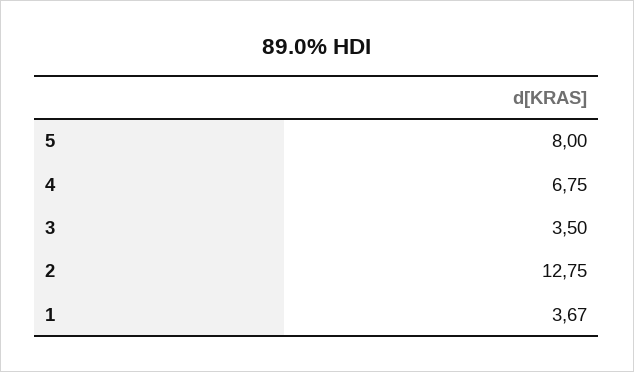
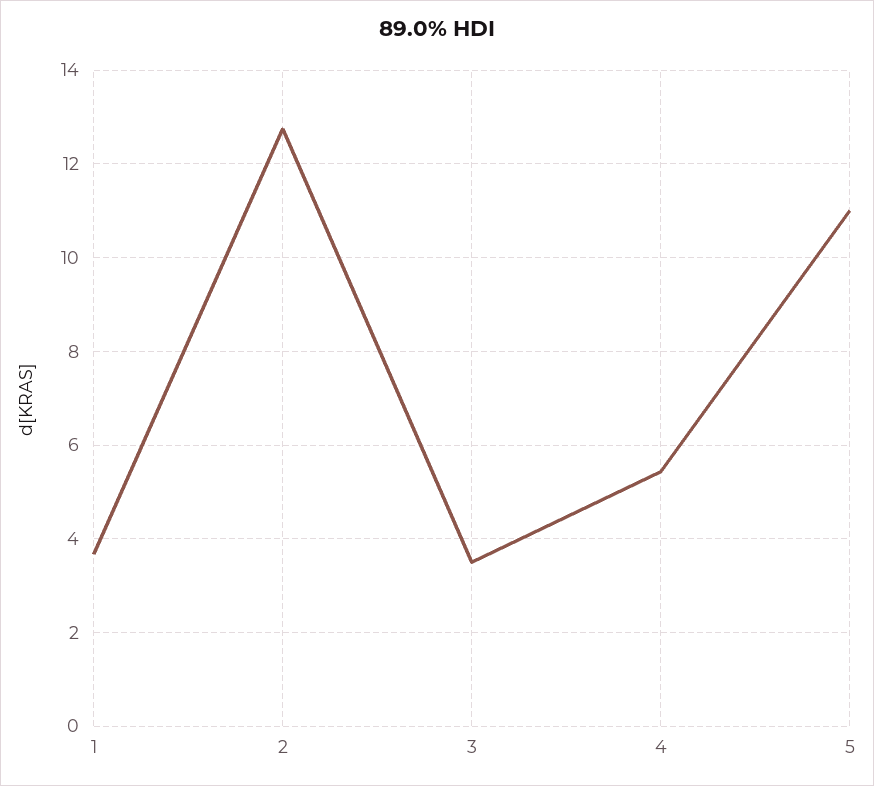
5: 8 -> 11
4: 6.75 -> 5.4

